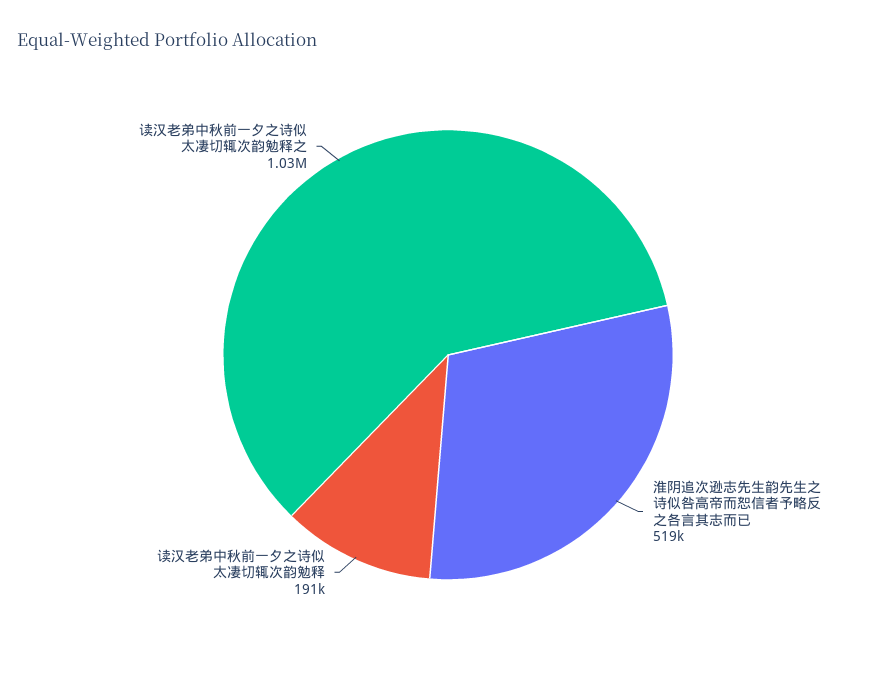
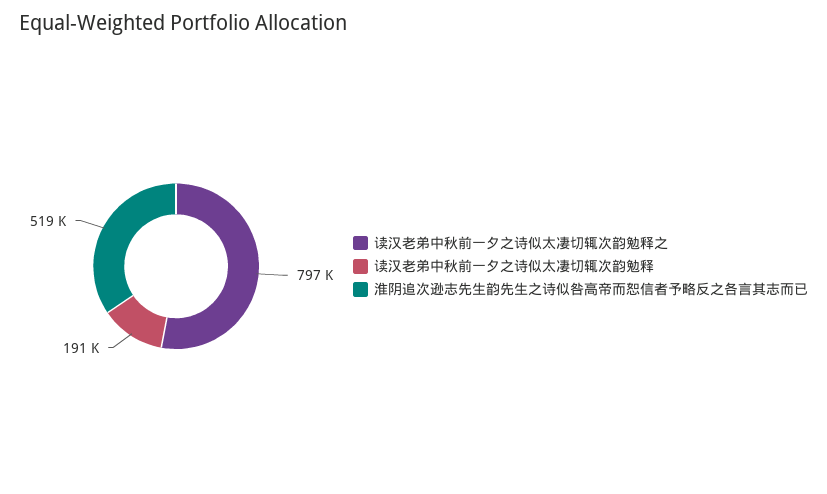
读汉老弟中秋前一夕之诗似太凄切辄次韵勉释之: 1030000 -> 797000

